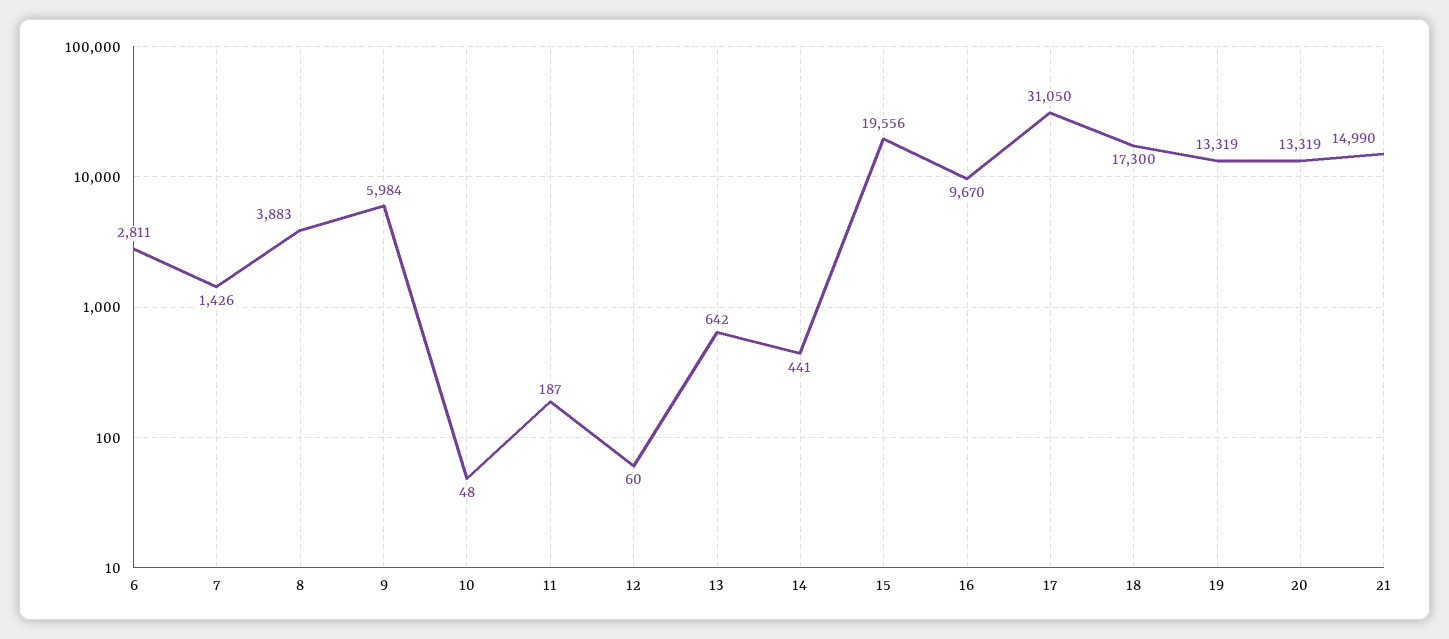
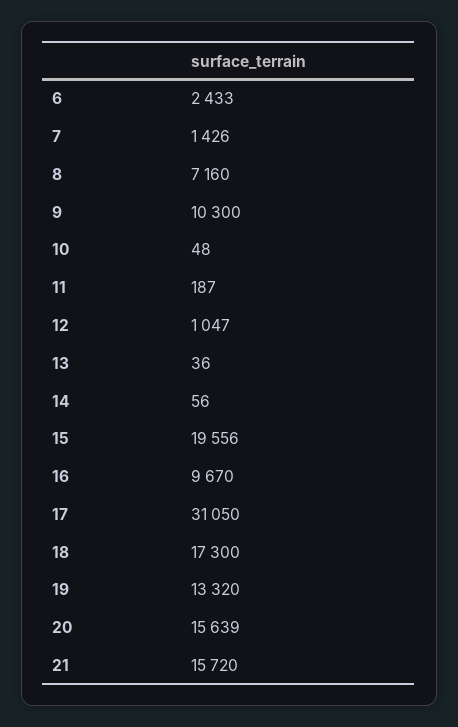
6: 2811 -> 2433
8: 3883 -> 7160
9: 5984 -> 10300
12: 60 -> 1047
13: 642 -> 36
14: 441 -> 56
19: 13319 -> 13320
20: 13319 -> 15639
21: 14990 -> 15720

